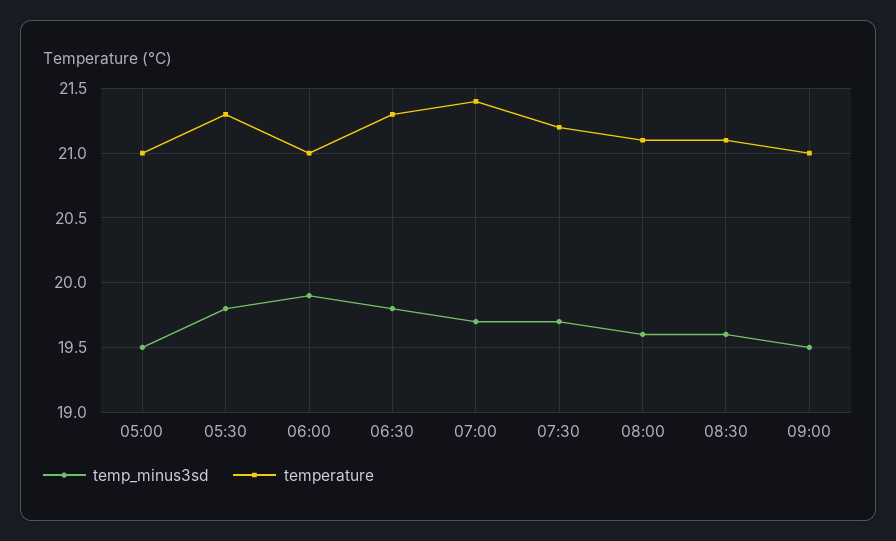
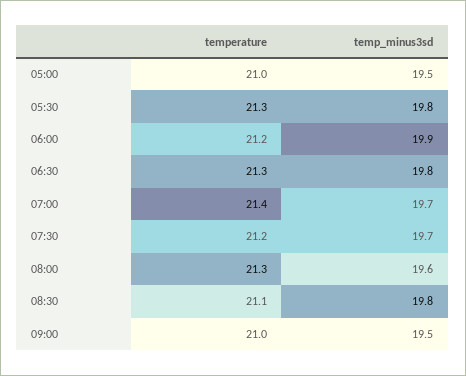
temperature, 06:00: 21 -> 21.2
temperature, 08:00: 21.1 -> 21.3
temp_minus3sd, 08:30: 19.6 -> 19.8

